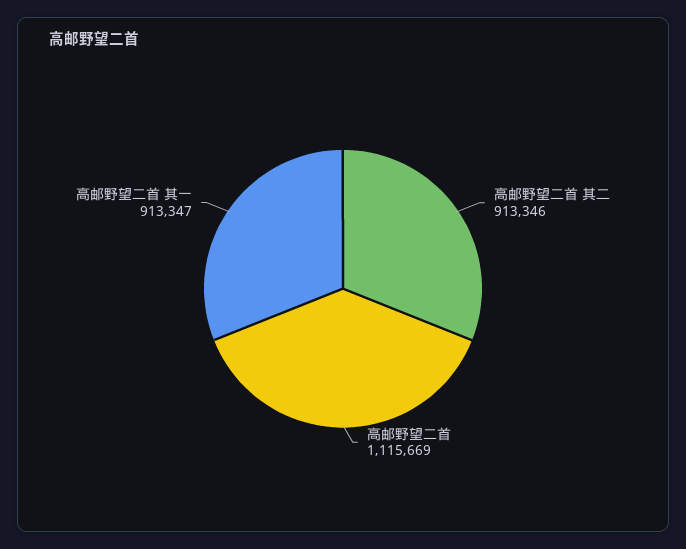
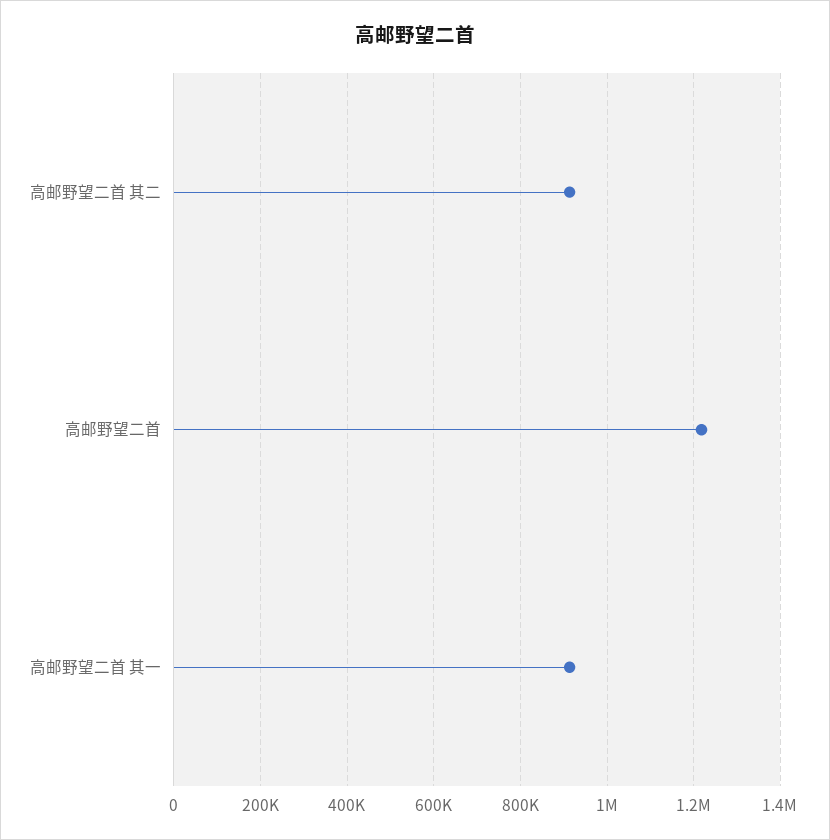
高邮野望二首: 1115669 -> 1220000

